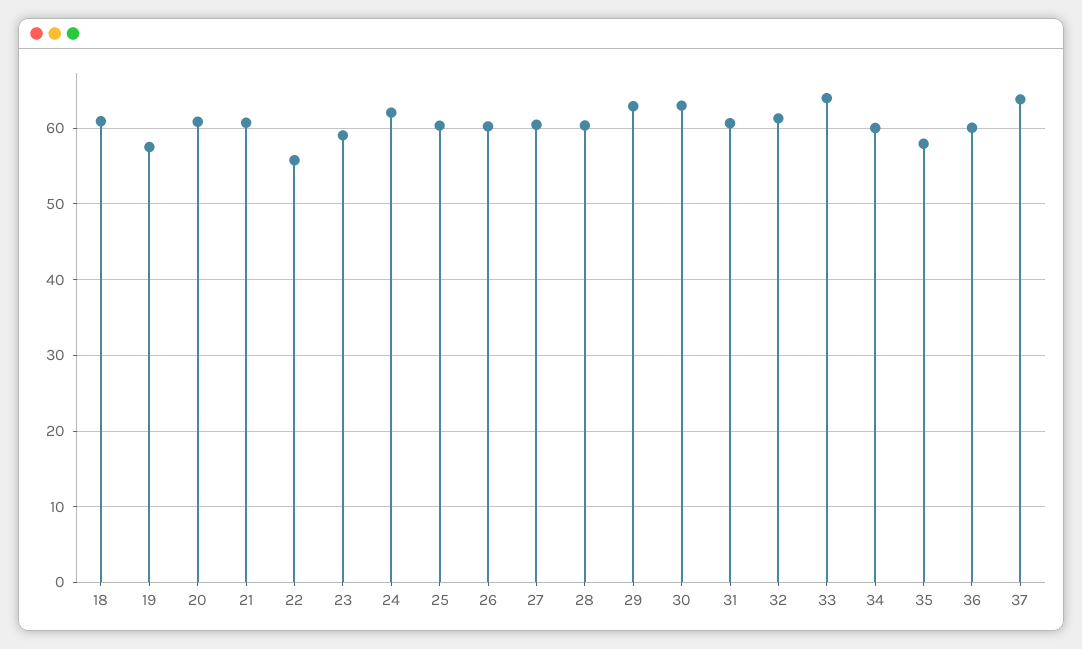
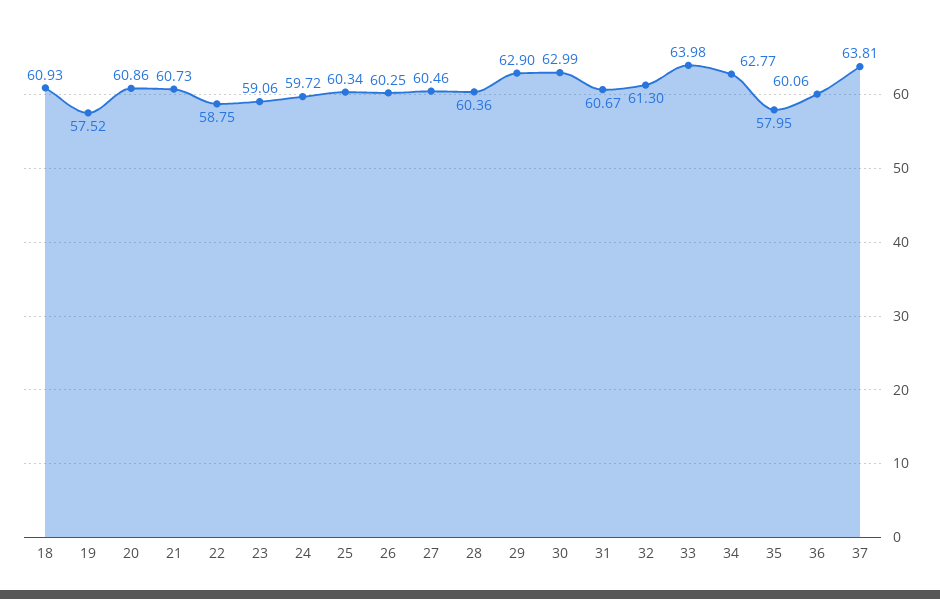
22: 56 -> 58.75
24: 62 -> 59.72
34: 60 -> 62.77

